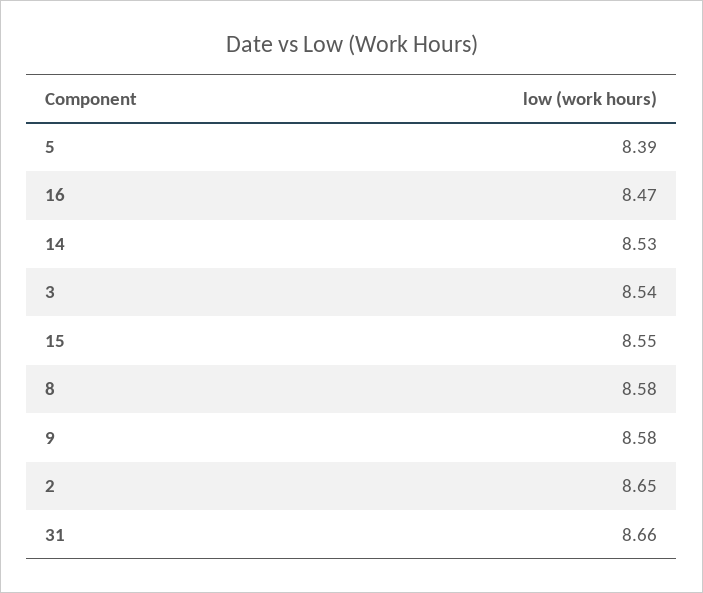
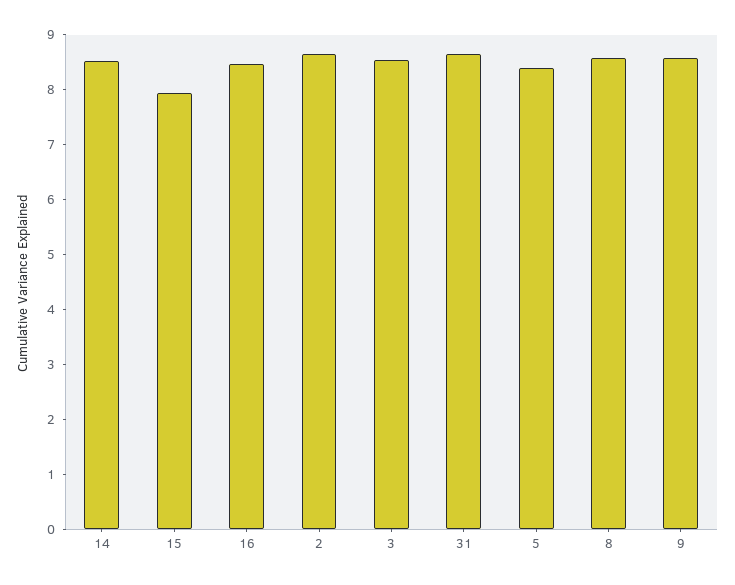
15: 8.55 -> 8

